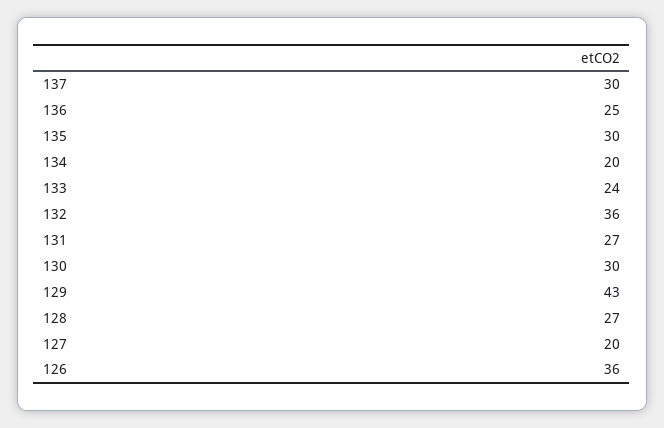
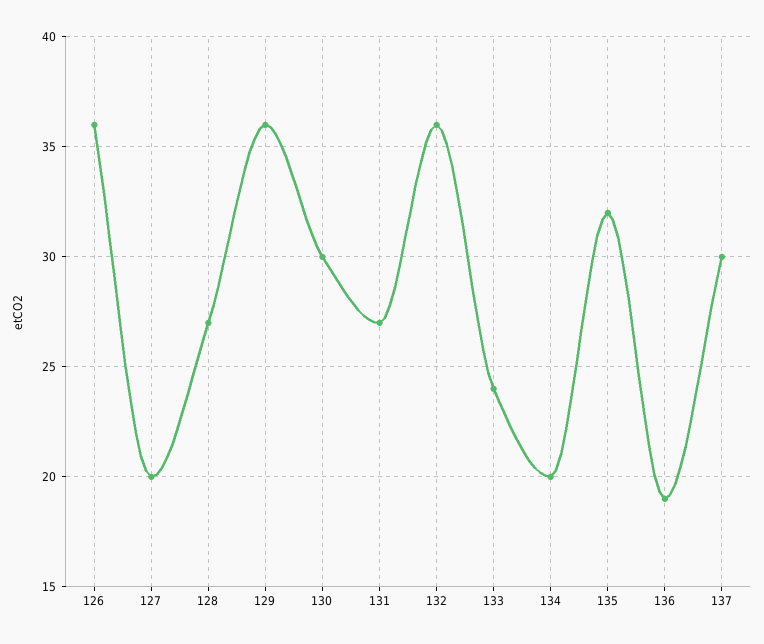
136: 25 -> 19
135: 30 -> 32
129: 43 -> 36

